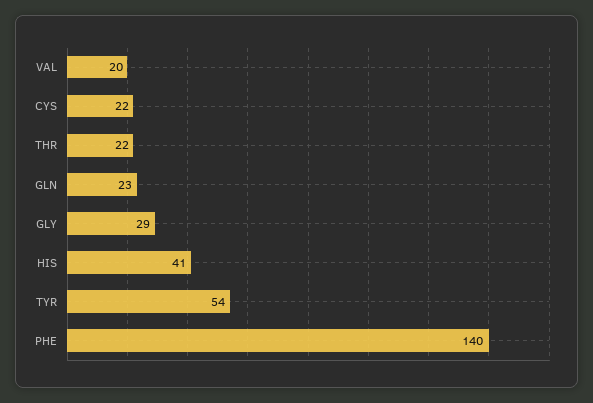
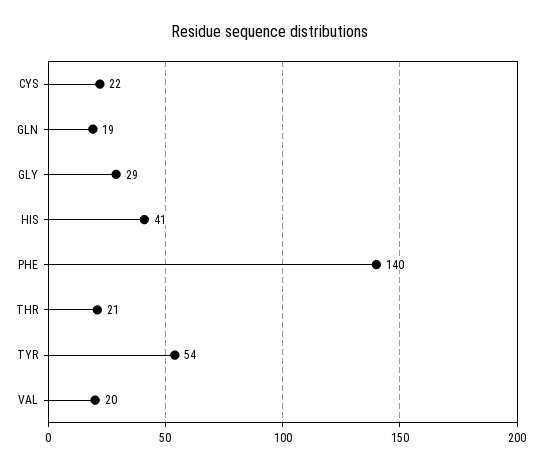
THR: 22 -> 21
GLN: 23 -> 19

